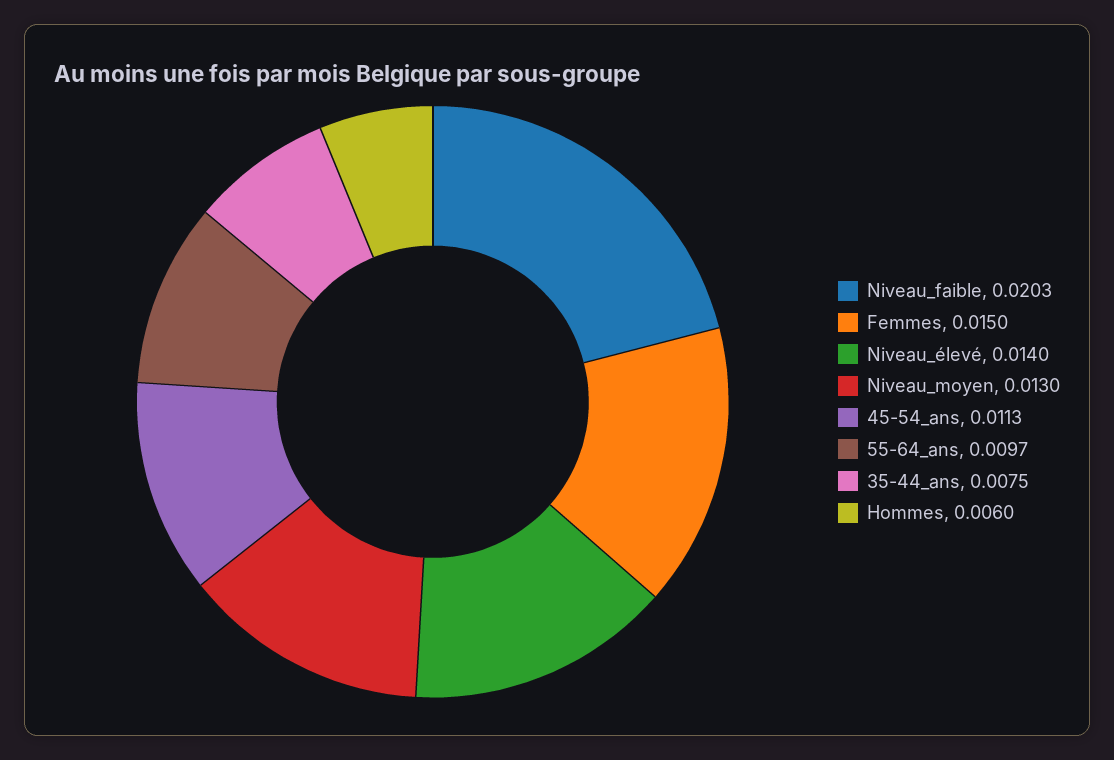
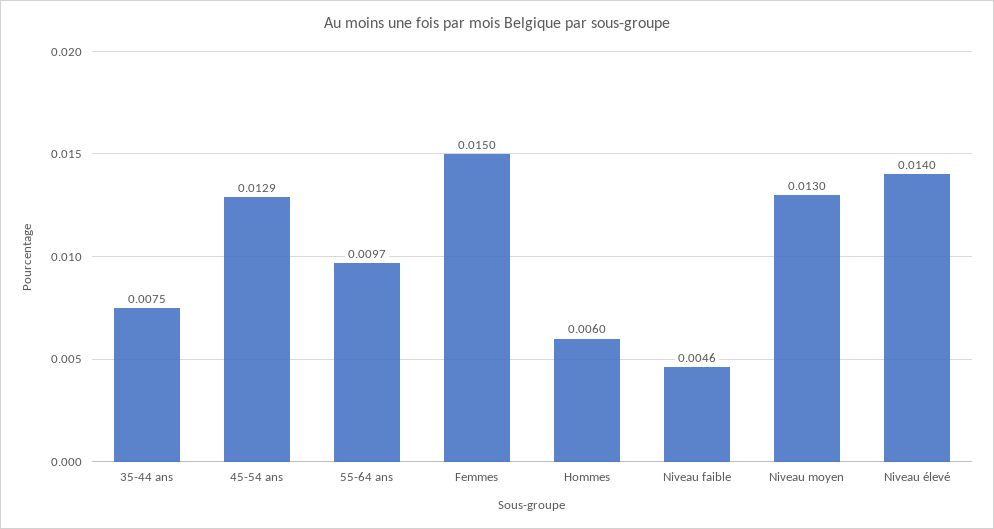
Niveau_faible: 0.0203 -> 0.0046
45-54_ans: 0.0113 -> 0.0129

